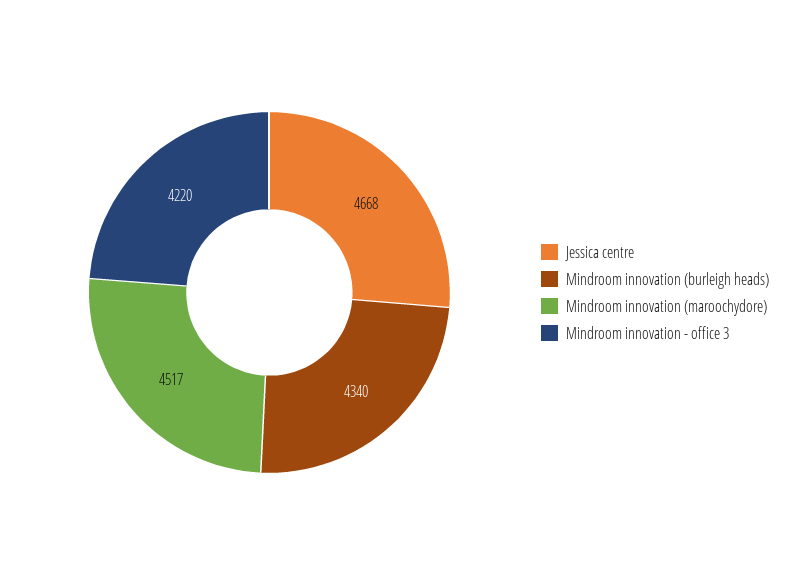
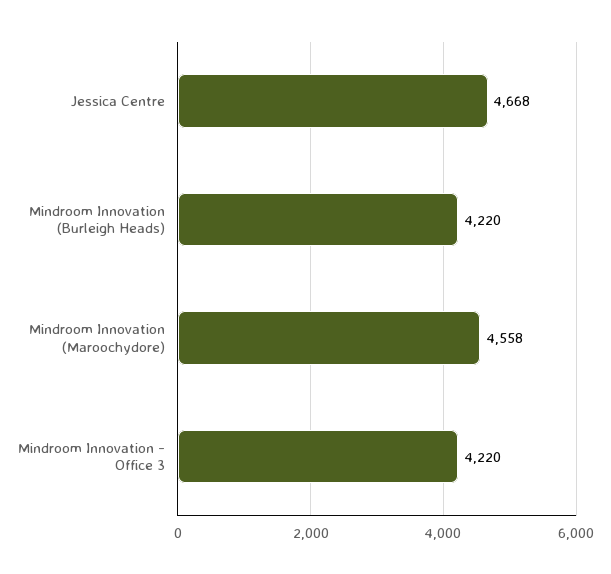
Mindroom innovation (burleigh heads): 4340 -> 4220
Mindroom innovation (maroochydore): 4517 -> 4558

